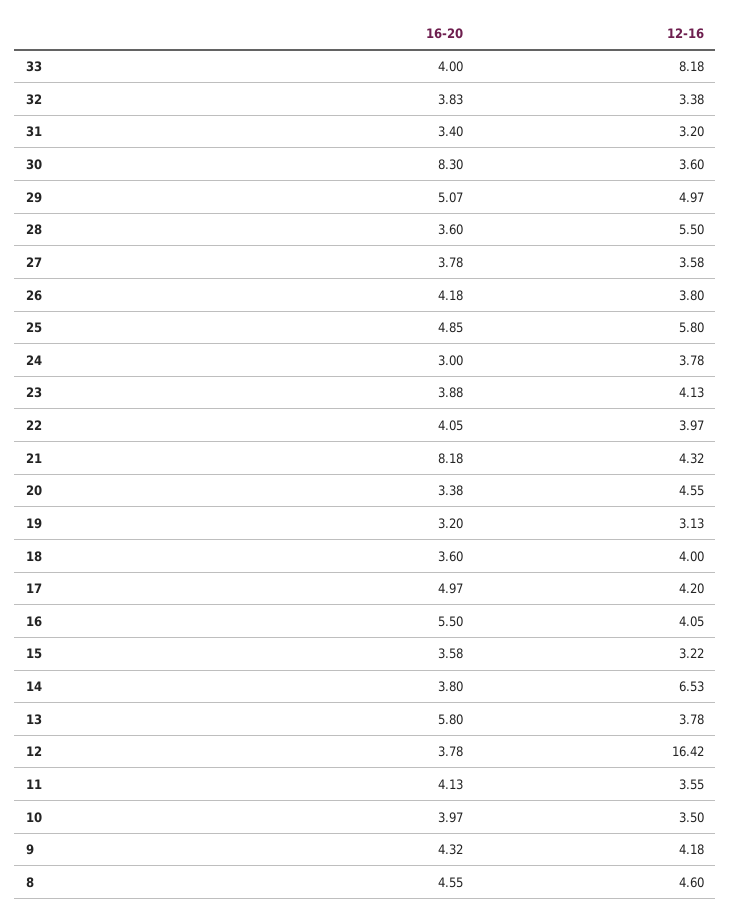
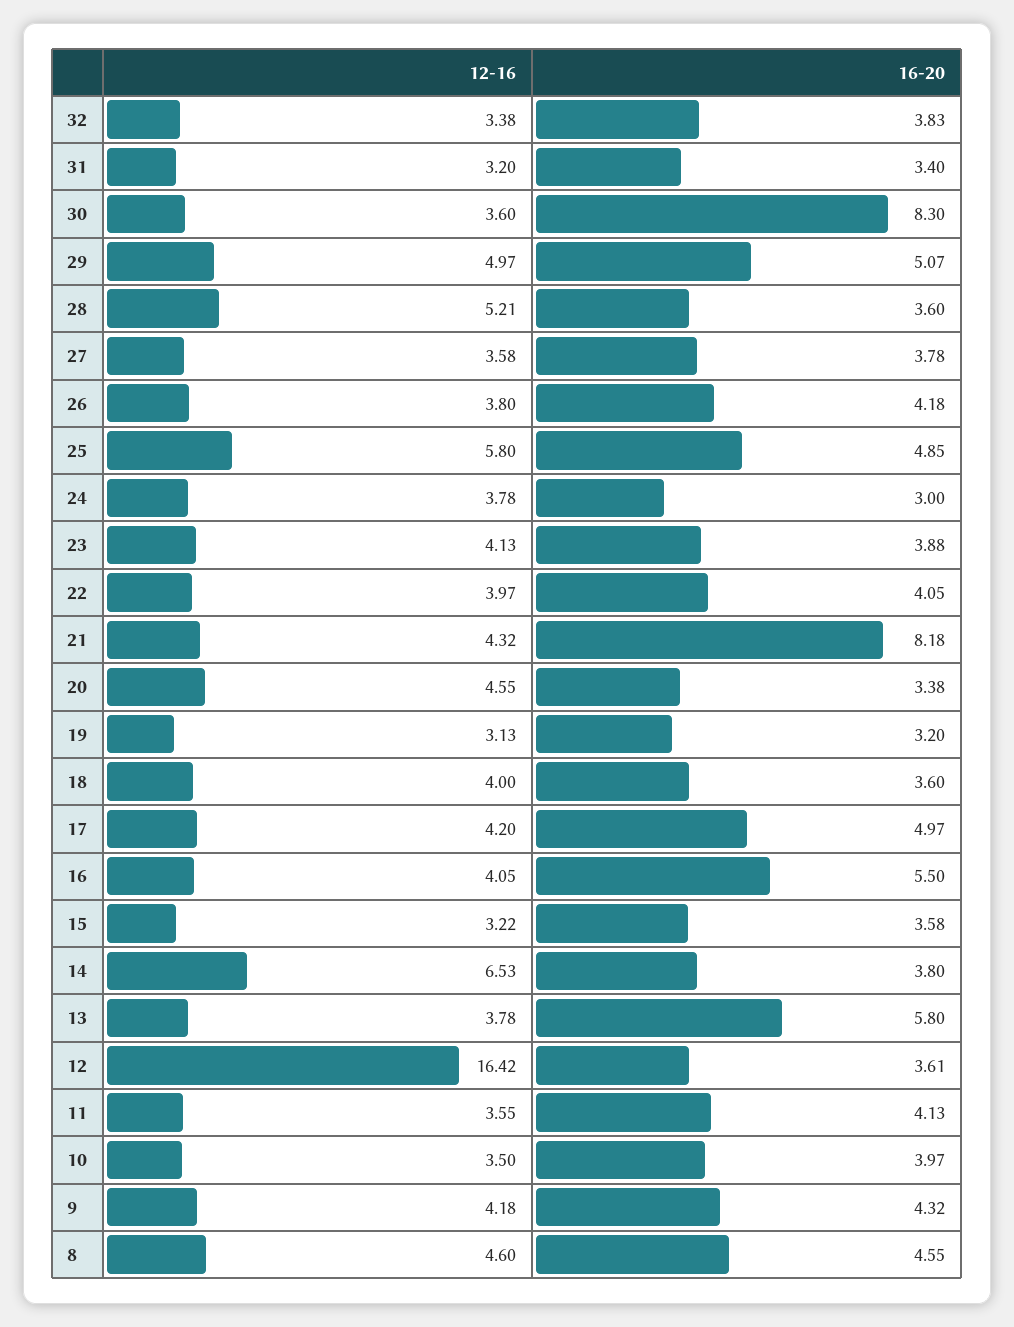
16-20, 33: 4 -> none
12-16, 33: 8.18 -> none
12-16, 28: 5.5 -> 5.21
16-20, 12: 3.78 -> 3.61

